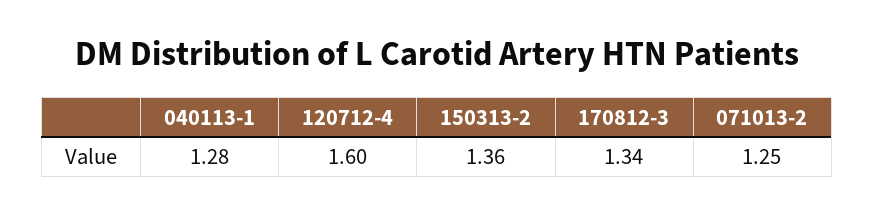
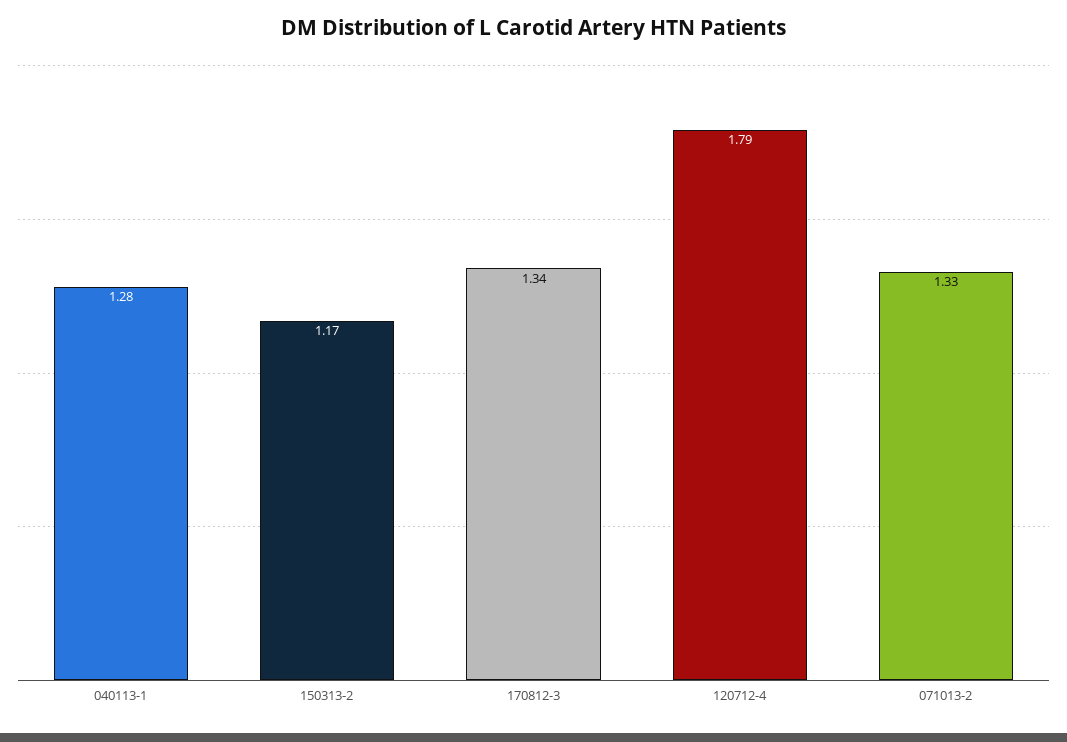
120712-4: 1.6 -> 1.79
150313-2: 1.36 -> 1.17
071013-2: 1.25 -> 1.33

